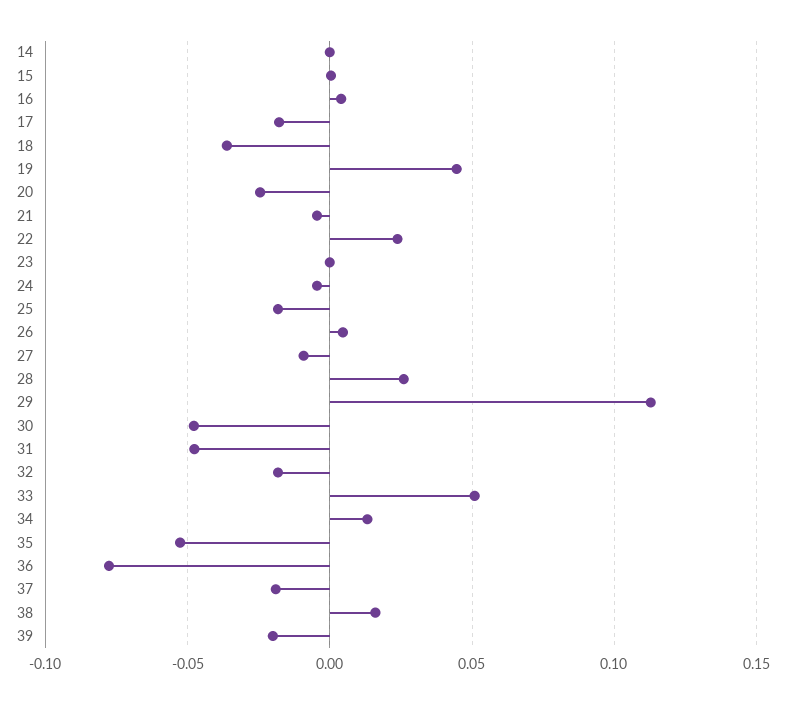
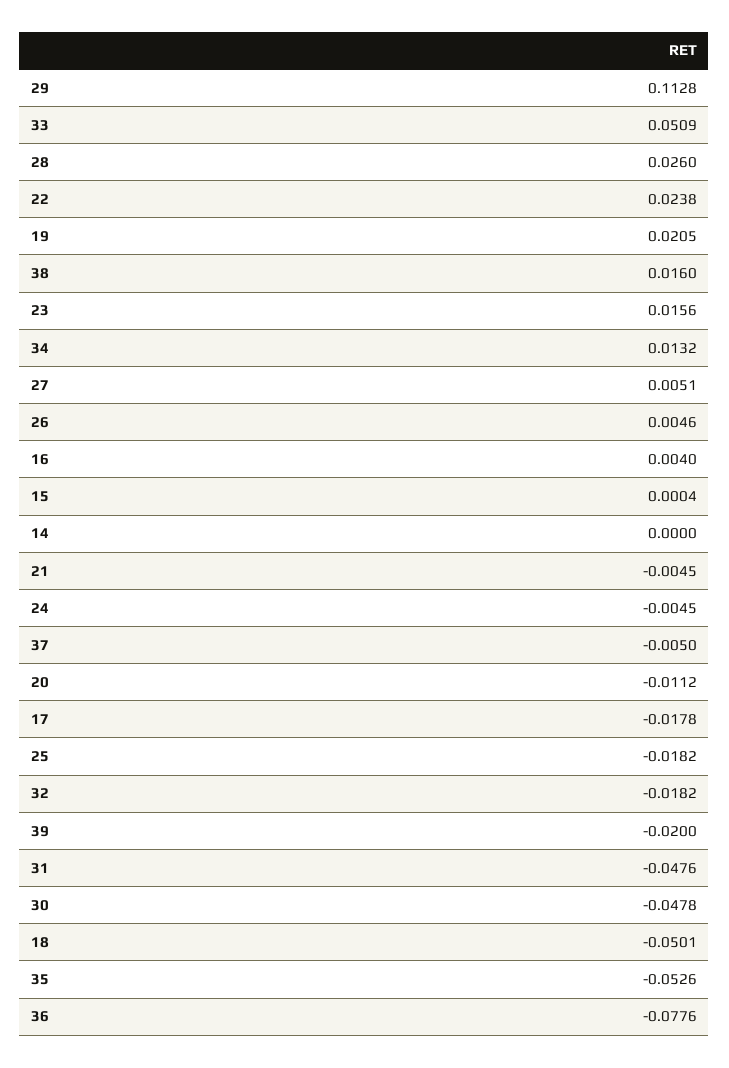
18: -0.035 -> -0.0501
19: 0.045 -> 0.0205
20: -0.025 -> -0.0112
23: 0 -> 0.0156
27: -0.01 -> 0.0051
37: -0.02 -> -0.005

